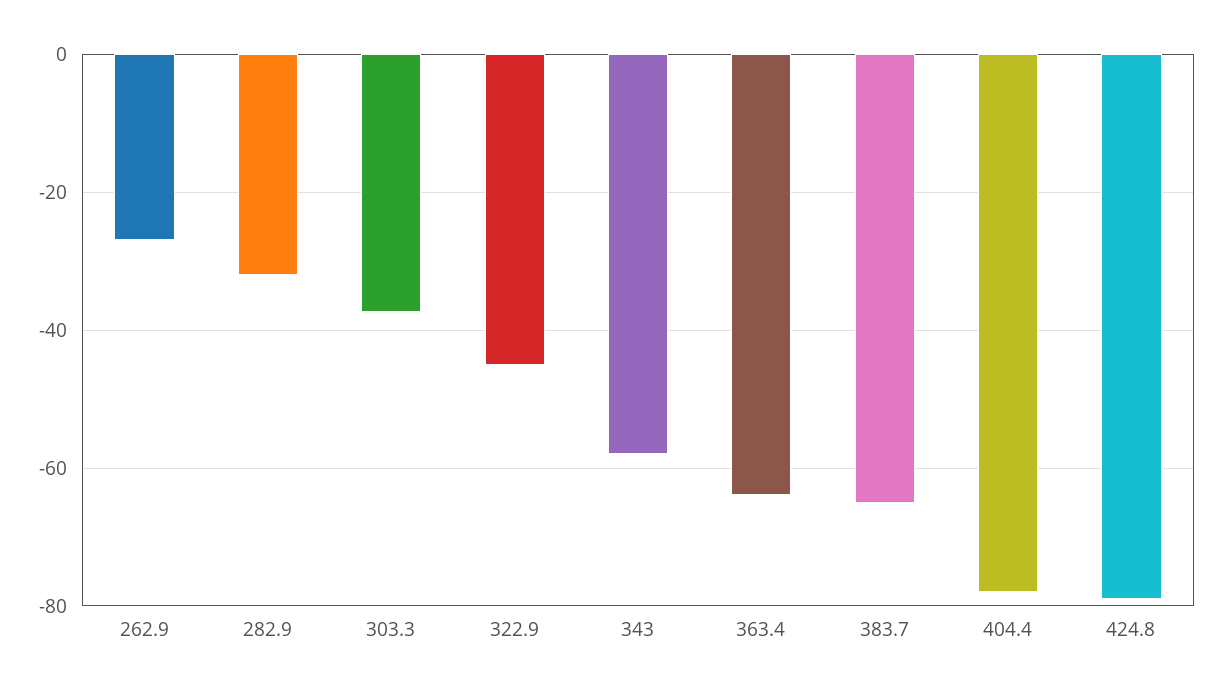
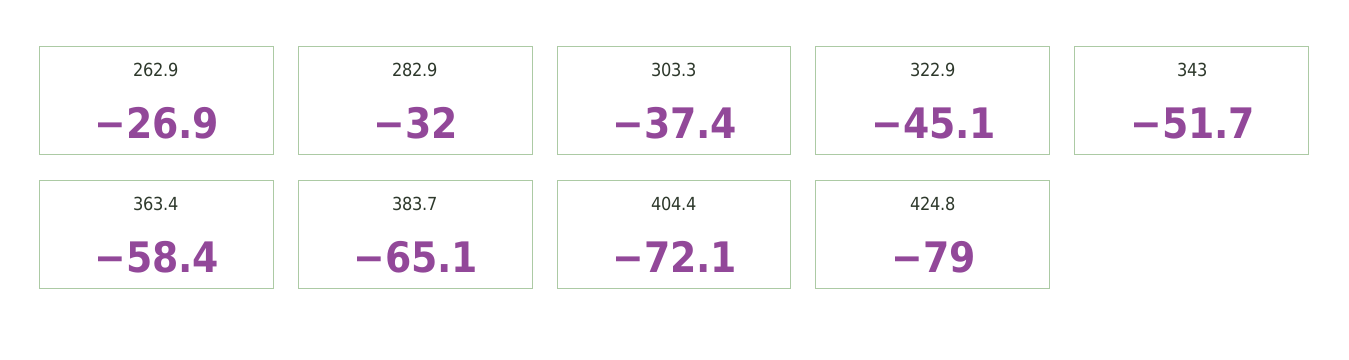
343: -58 -> -51.7
363.4: -64 -> -58.4
404.4: -78 -> -72.1

